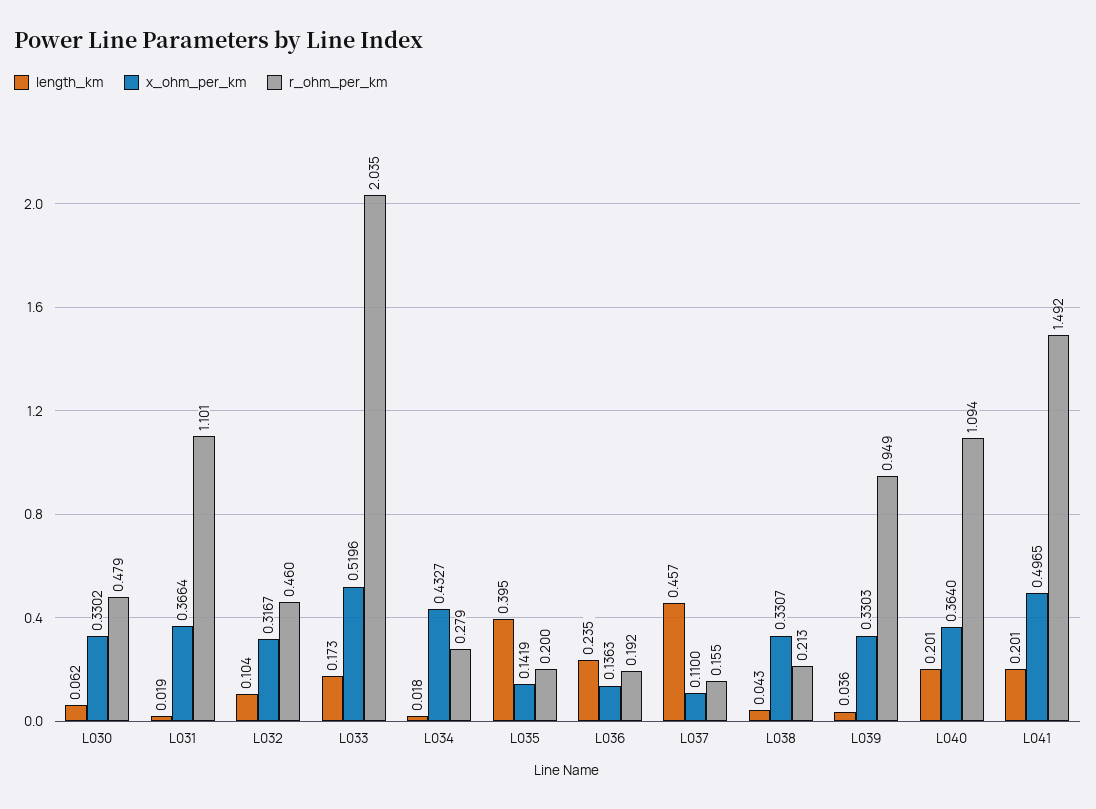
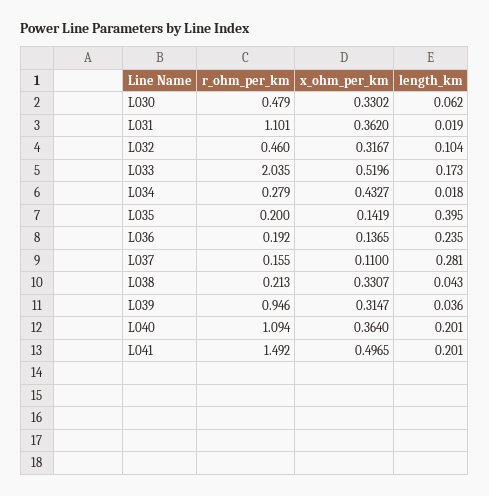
x_ohm_per_km, L031: 0.3664 -> 0.362
x_ohm_per_km, L036: 0.1363 -> 0.1365
length_km, L037: 0.457 -> 0.281
x_ohm_per_km, L039: 0.3303 -> 0.3147
r_ohm_per_km, L039: 0.949 -> 0.946

